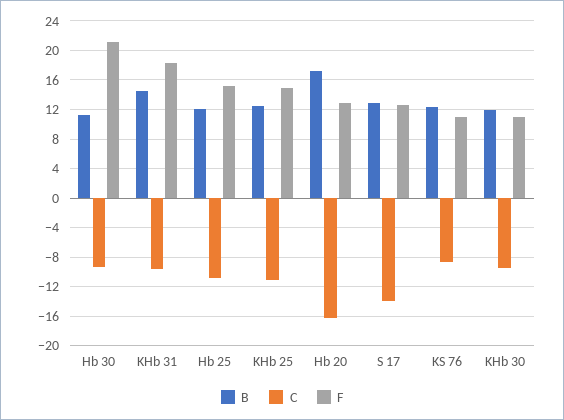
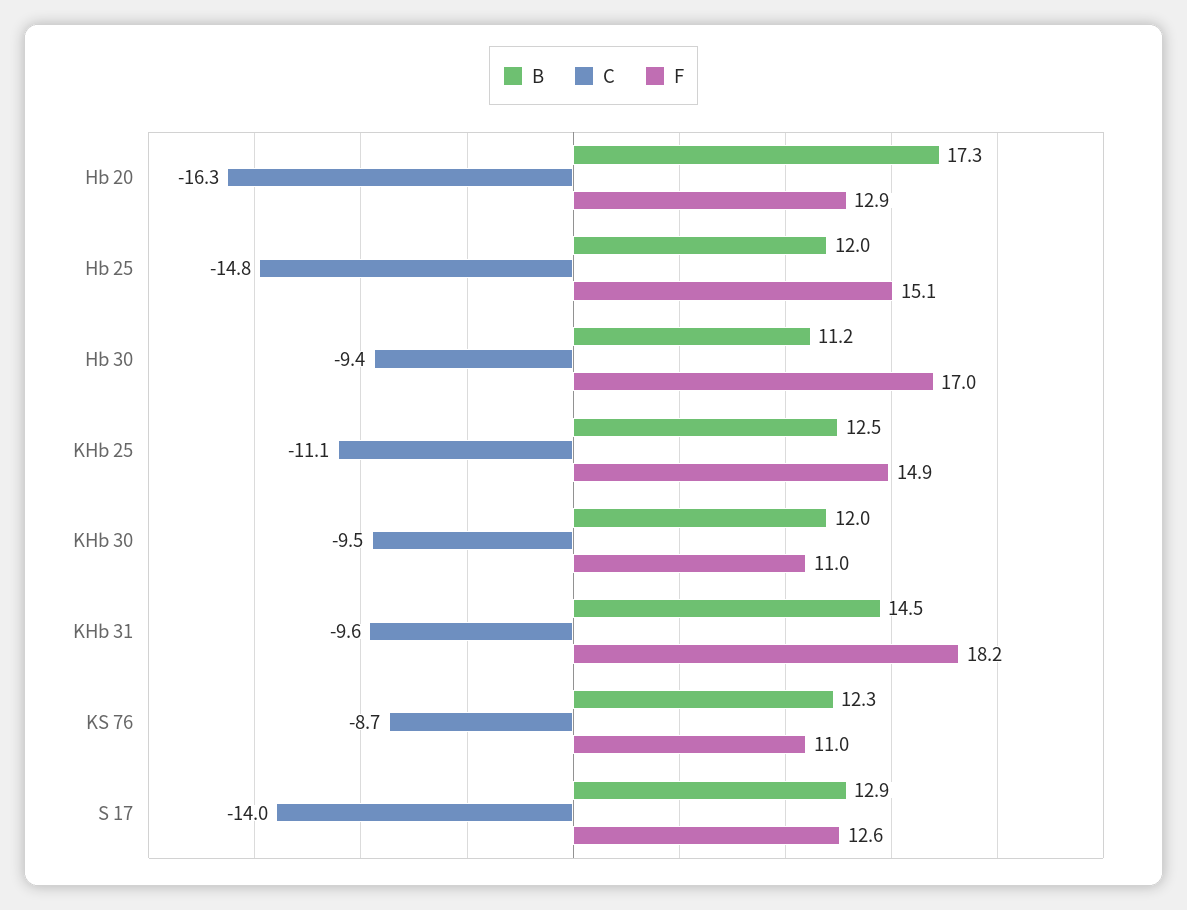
F, Hb 30: 21 -> 17
C, Hb 25: -11 -> -14.8

